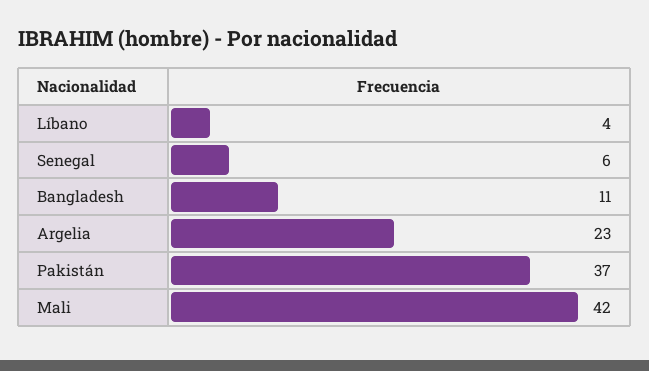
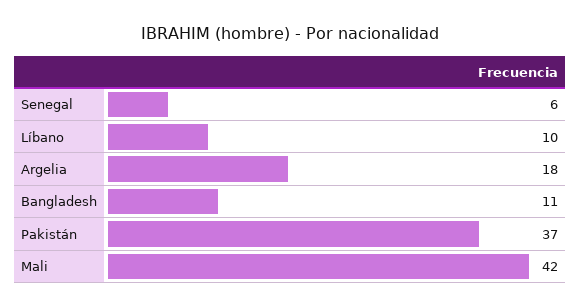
Líbano: 4 -> 10
Argelia: 23 -> 18

